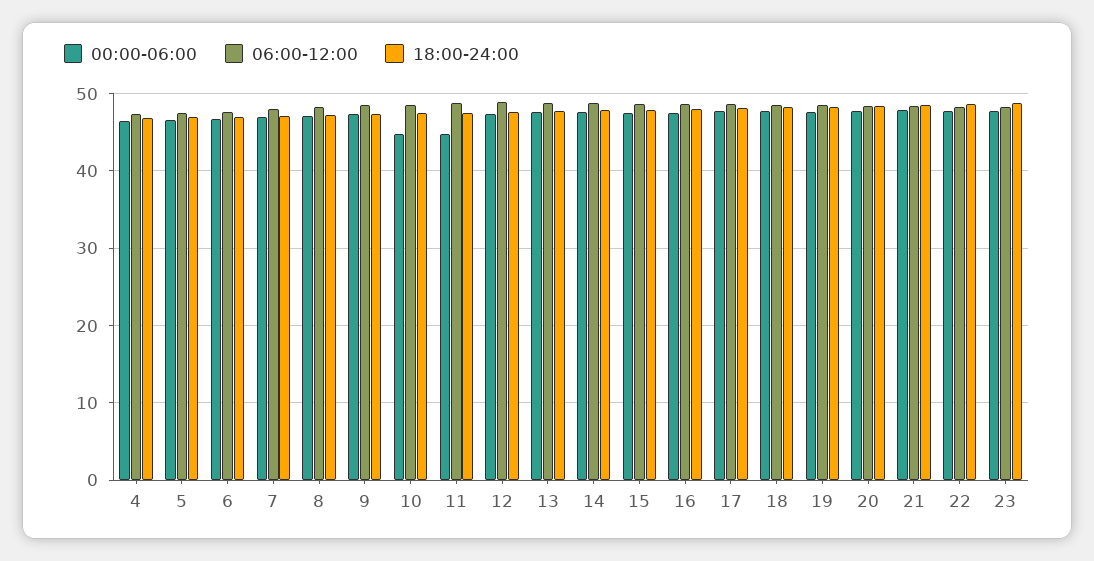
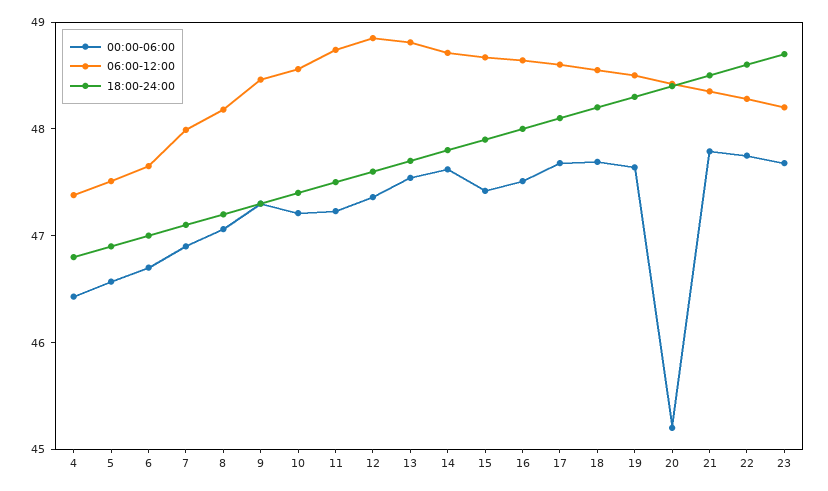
00:00-06:00, 10: 45 -> 47.2
00:00-06:00, 11: 45 -> 47.2
00:00-06:00, 20: 48 -> 45.2

